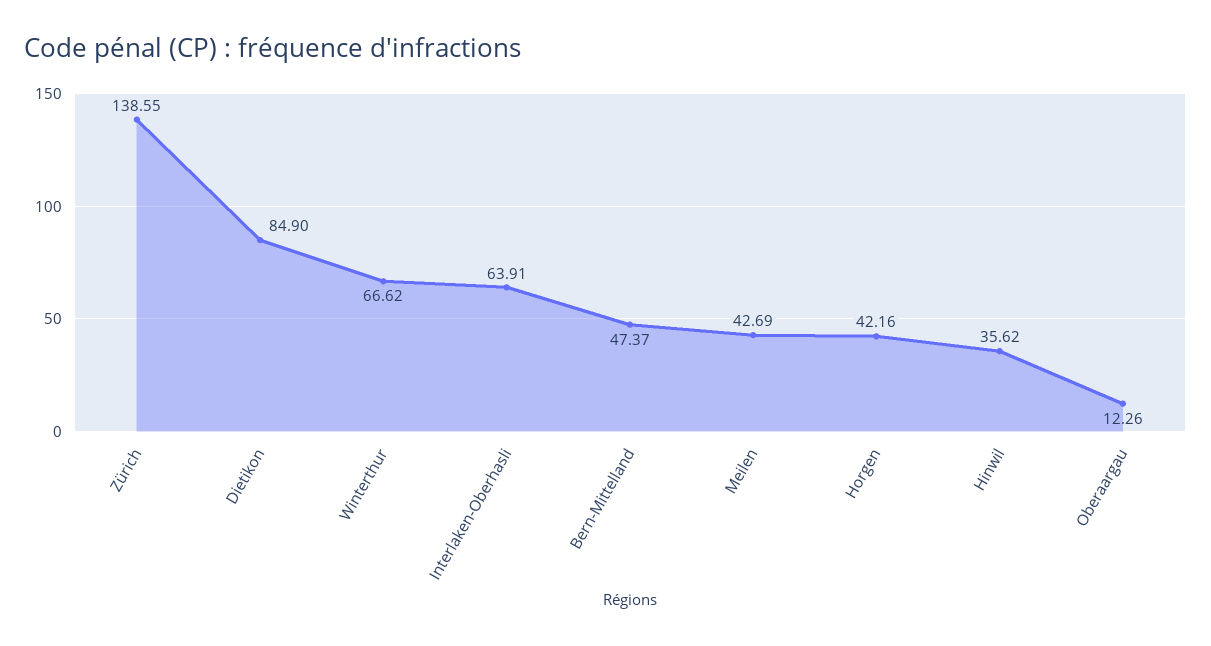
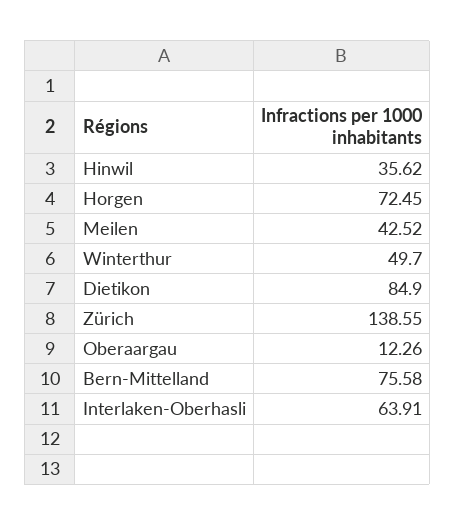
Winterthur: 66.62 -> 49.7
Bern-Mittelland: 47.37 -> 75.58
Meilen: 42.69 -> 42.52
Horgen: 42.16 -> 72.45

